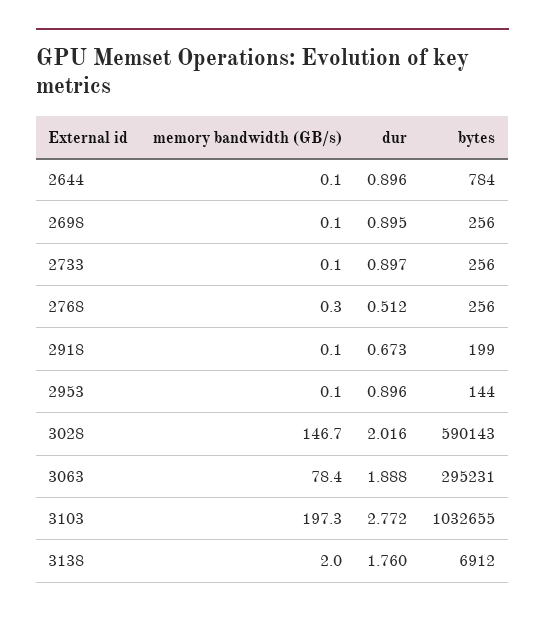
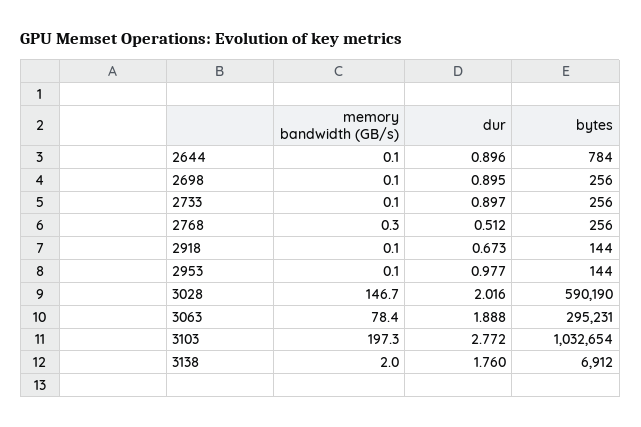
bytes, 2918: 199 -> 144
dur, 2953: 0.896 -> 0.977
bytes, 3028: 590143 -> 590190
bytes, 3103: 1032655 -> 1032654

